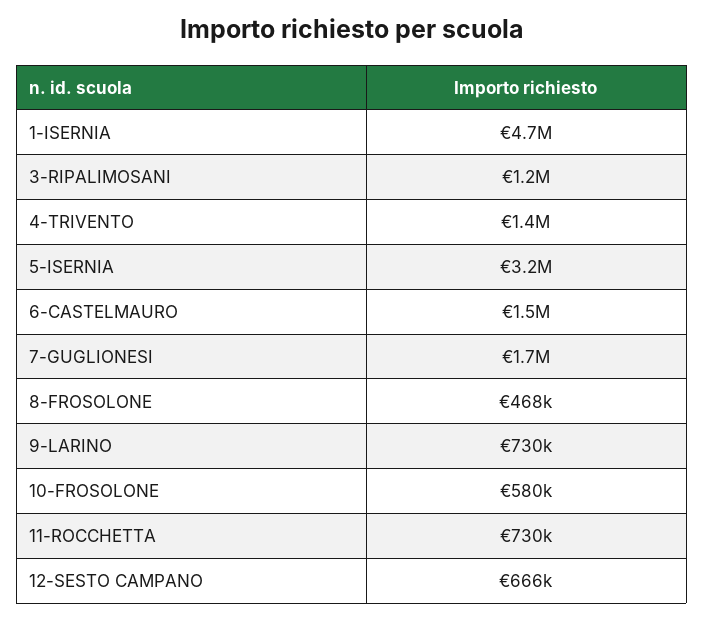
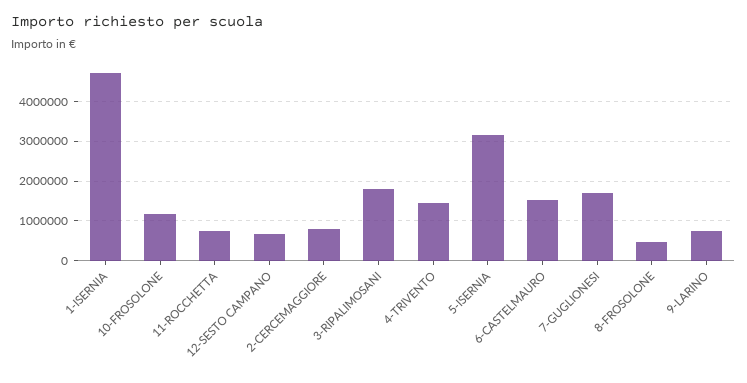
3-RIPALIMOSANI: 1200000 -> 1800000
10-FROSOLONE: 580000 -> 1200000
2-CERCEMAGGIORE: none -> 800000

